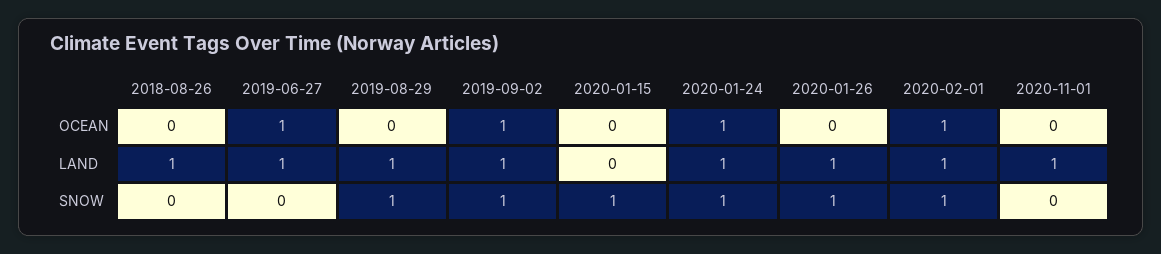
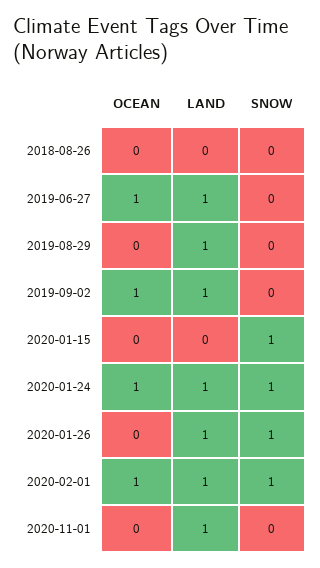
2018-08-26, LAND: 1 -> 0
2019-08-29, SNOW: 1 -> 0
2019-09-02, SNOW: 1 -> 0

